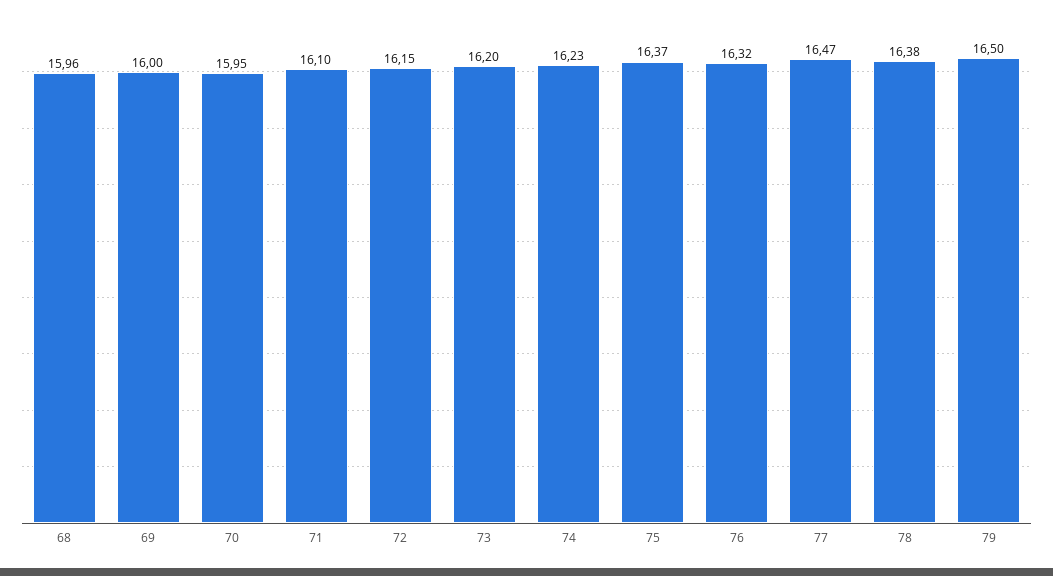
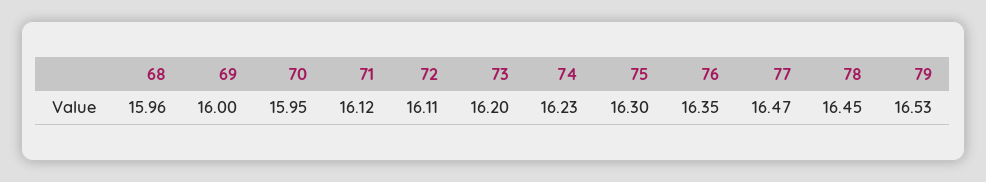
71: 16.1 -> 16.12
72: 16.15 -> 16.11
75: 16.37 -> 16.3
76: 16.32 -> 16.35
78: 16.38 -> 16.45
79: 16.5 -> 16.53

